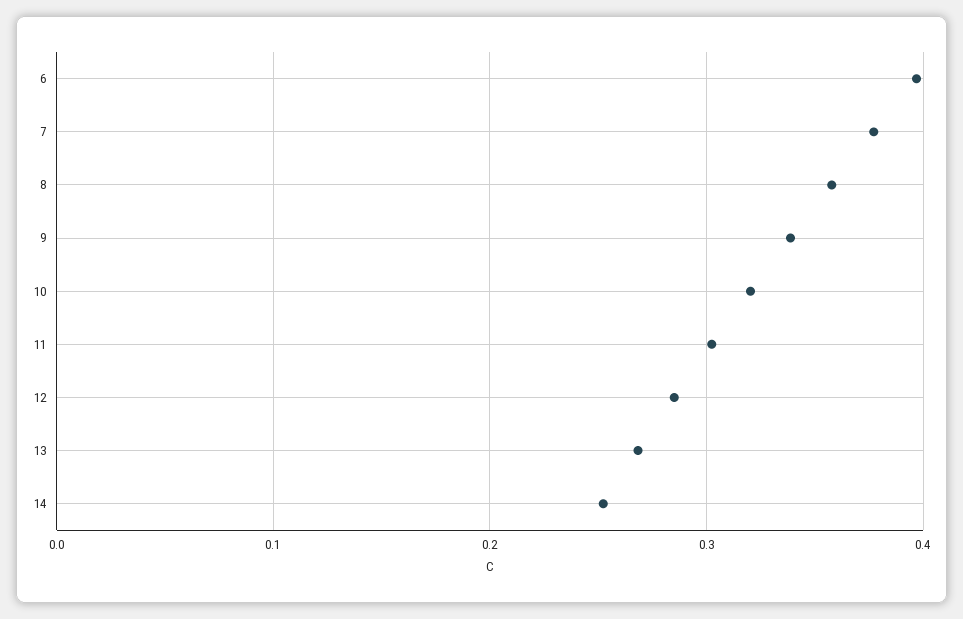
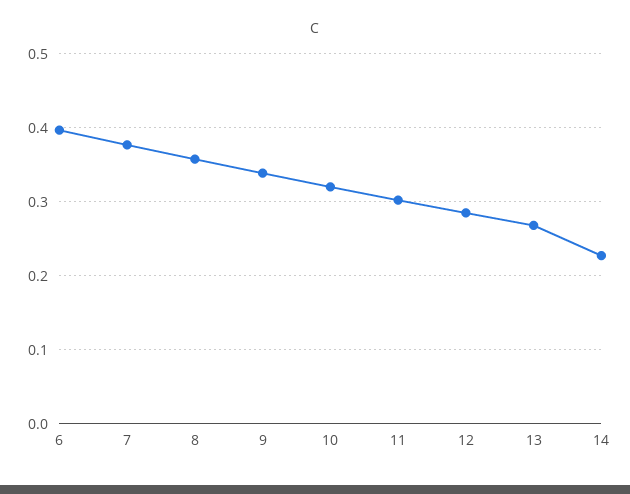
14: 0.25 -> 0.23

